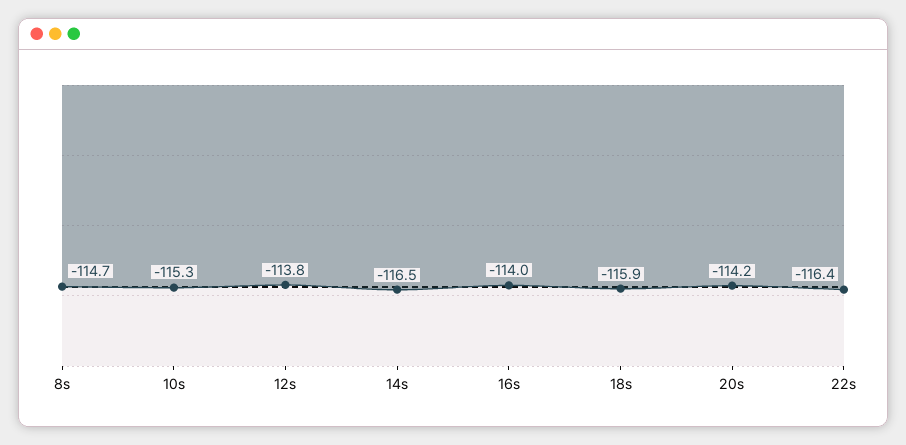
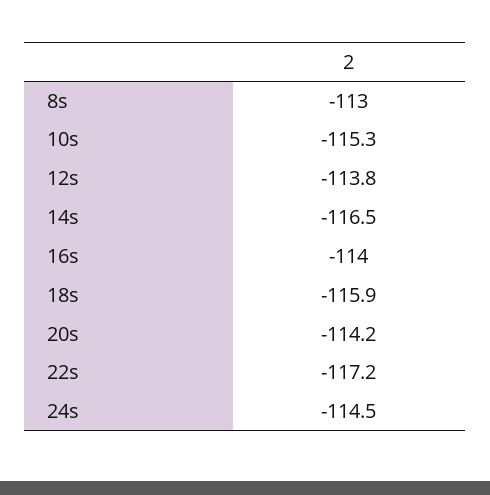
8s: -114.7 -> -113
22s: -116.4 -> -117.2
24s: none -> -114.5

